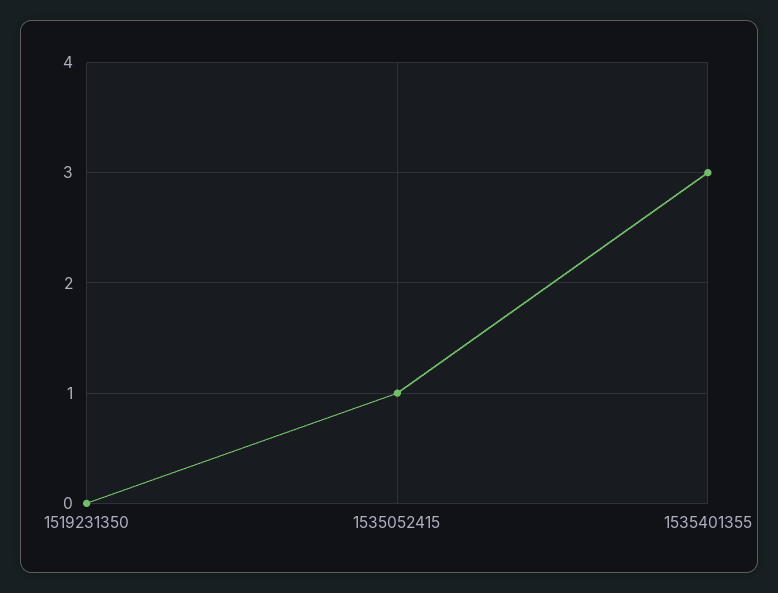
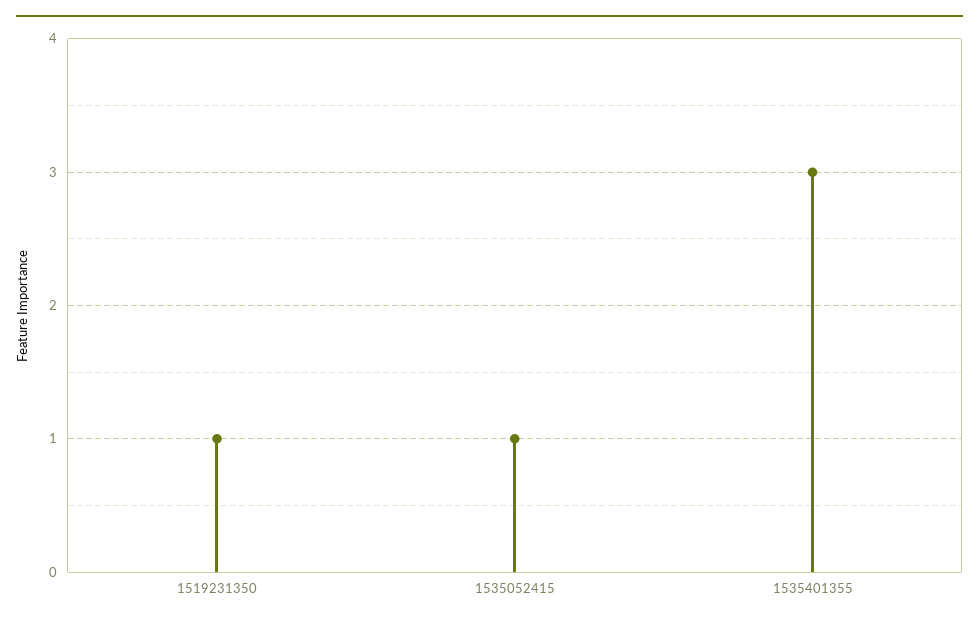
1519231350: 0 -> 1

